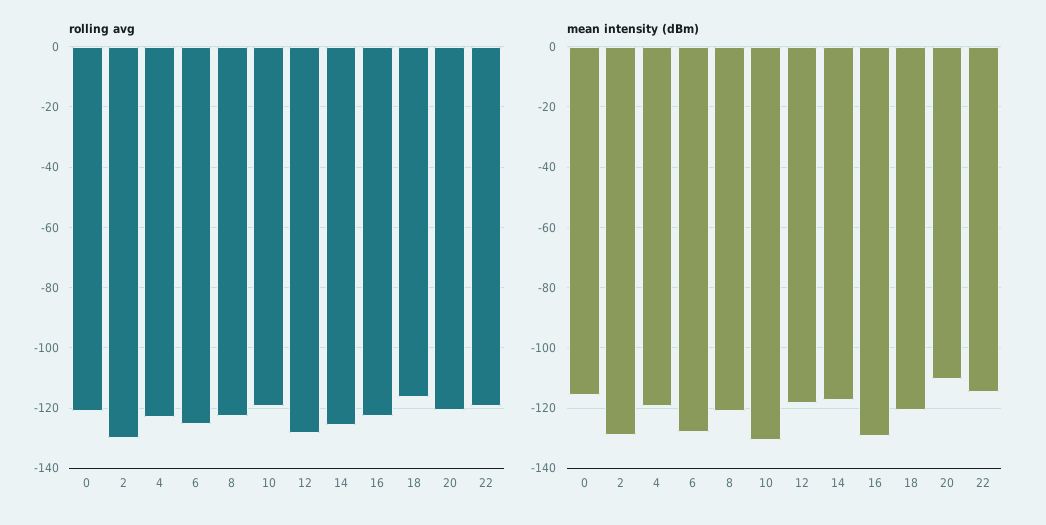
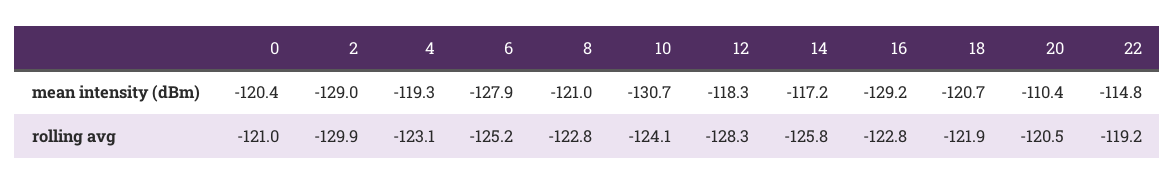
rolling avg, 10: -120 -> -124.1
rolling avg, 18: -116 -> -121.9
mean intensity (dBm), 0: -116 -> -120.4

